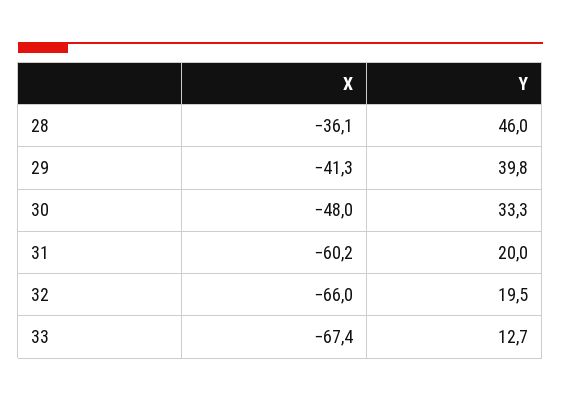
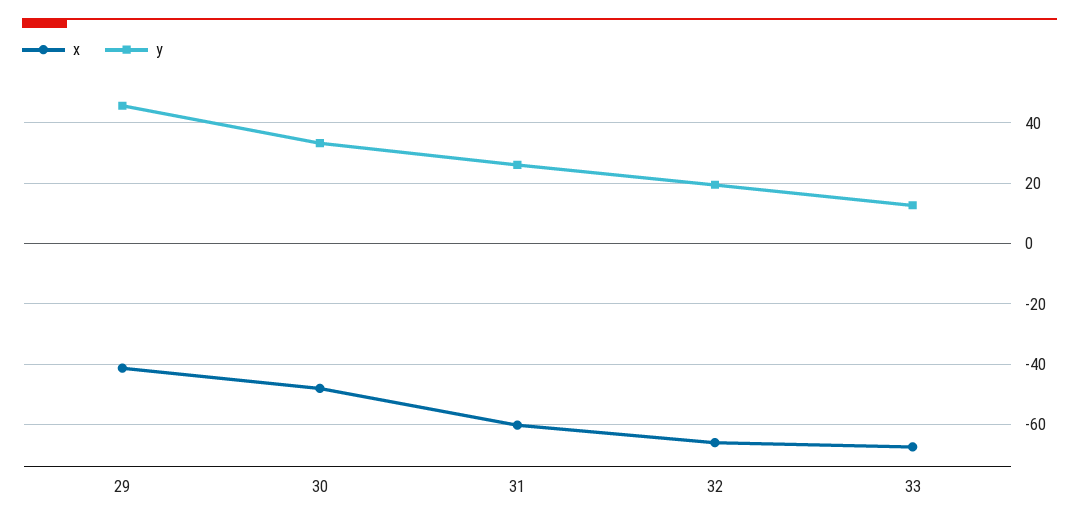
X, 28: -36.1 -> none
Y, 28: 46 -> none
Y, 29: 39.8 -> 46
Y, 31: 20 -> 26

